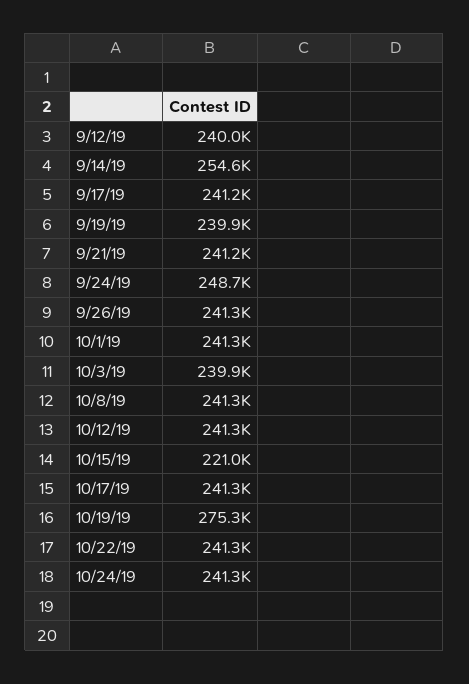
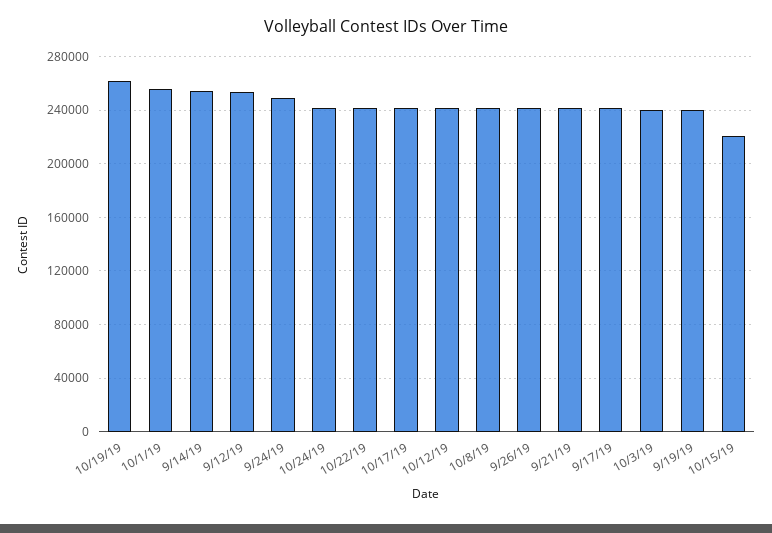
9/12/19: 240000 -> 255000
10/1/19: 241300 -> 255000
10/19/19: 275300 -> 260000

